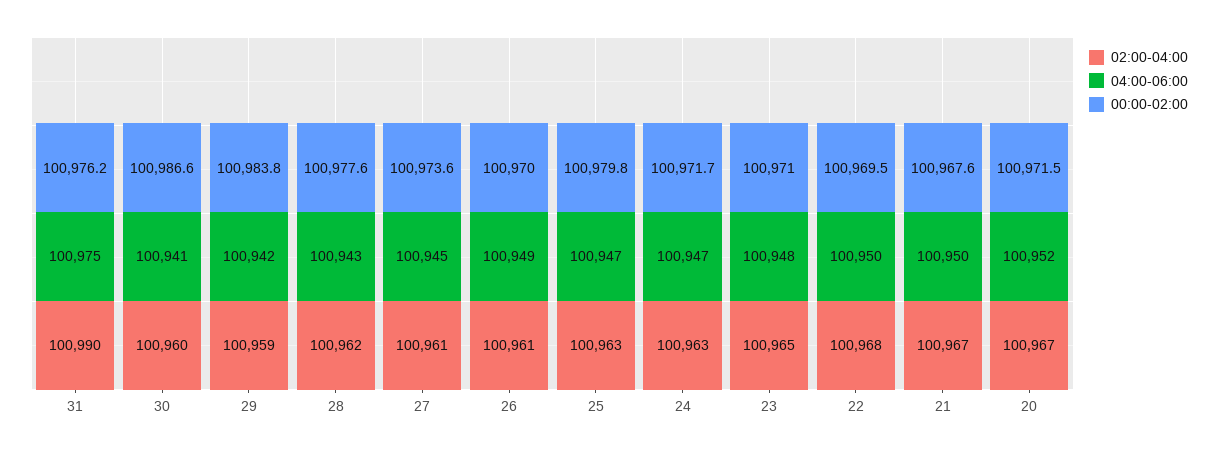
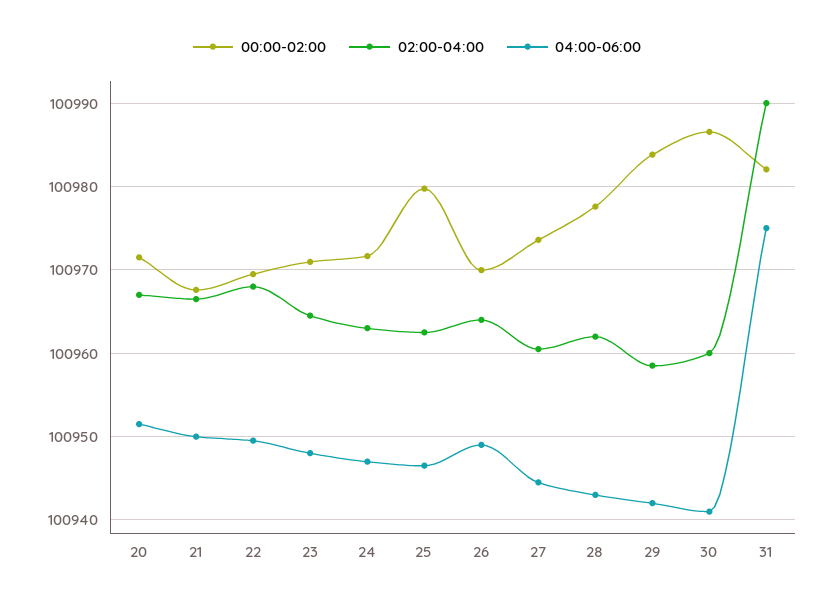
00:00-02:00, 31: 100976.2 -> 100982
02:00-04:00, 26: 100961 -> 100964

